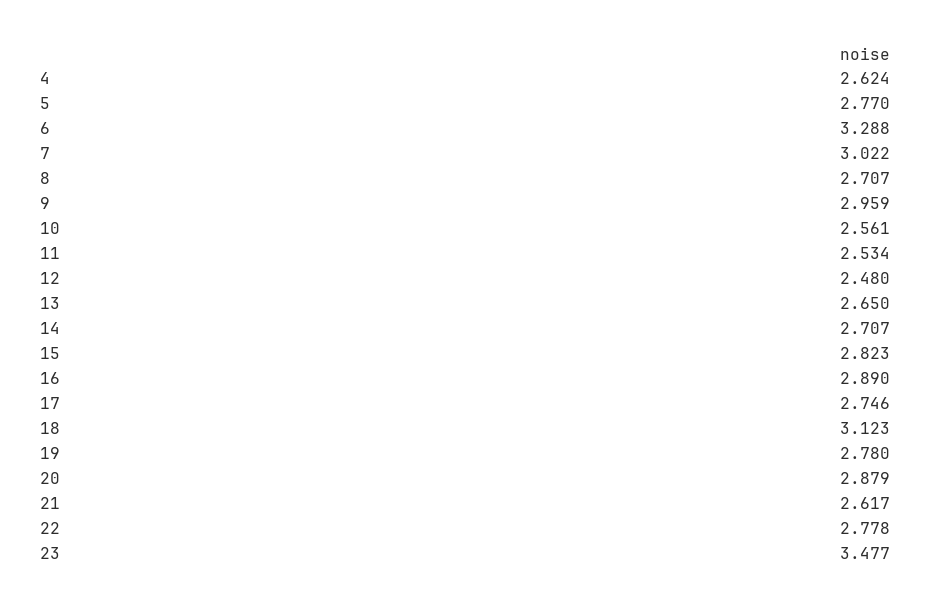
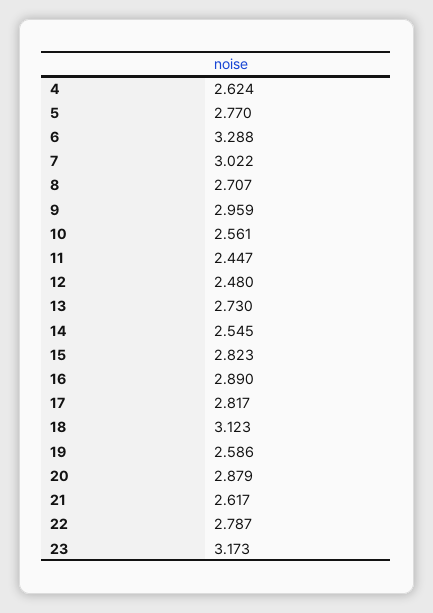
11: 2.534 -> 2.447
13: 2.65 -> 2.73
14: 2.707 -> 2.545
17: 2.746 -> 2.817
19: 2.78 -> 2.586
22: 2.778 -> 2.787
23: 3.477 -> 3.173

